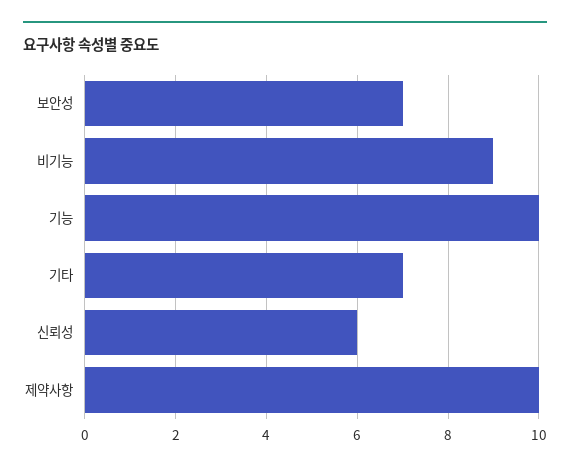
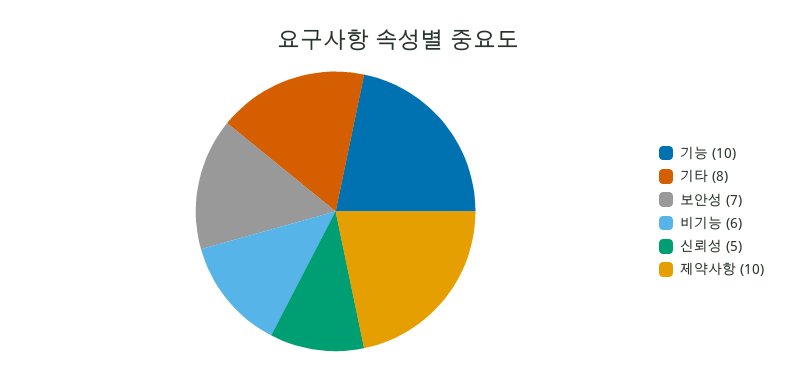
비기능: 9 -> 6
기타: 7 -> 8
신뢰성: 6 -> 5

